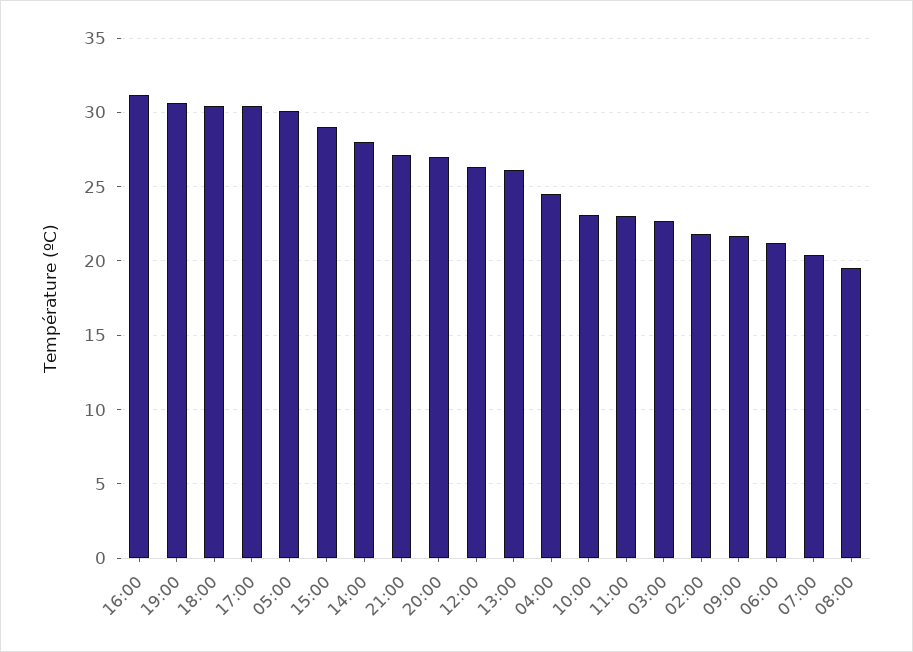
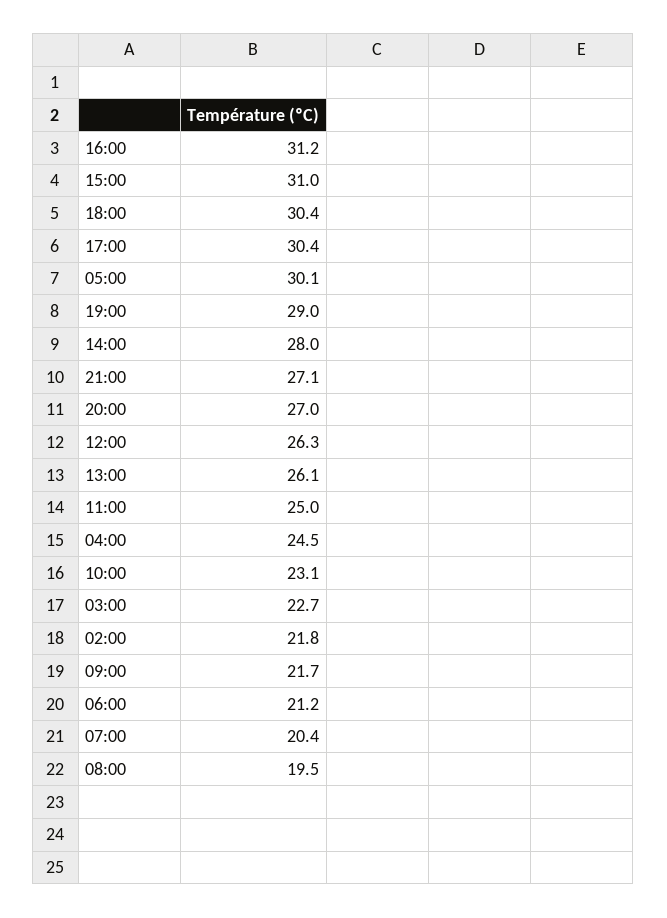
19:00: 30.5 -> 29
15:00: 29 -> 31
11:00: 23 -> 25

